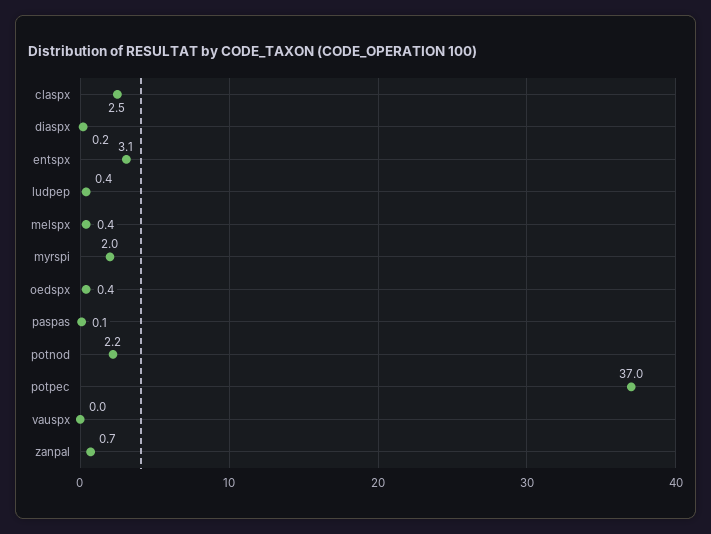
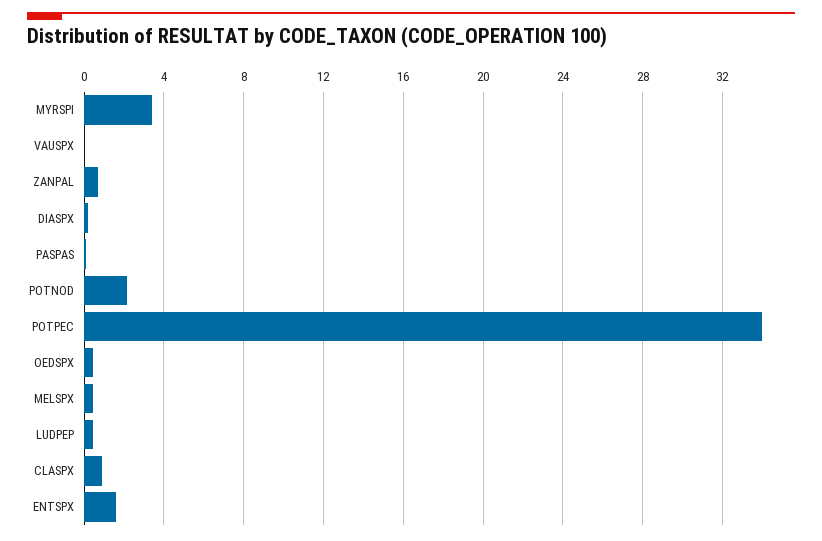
claspx: 2.5 -> 1
entspx: 3.1 -> 1.5
myrspi: 2 -> 3.5
potpec: 37 -> 34

